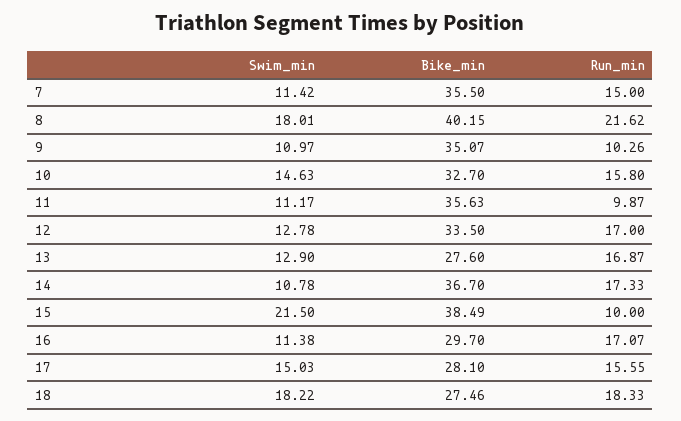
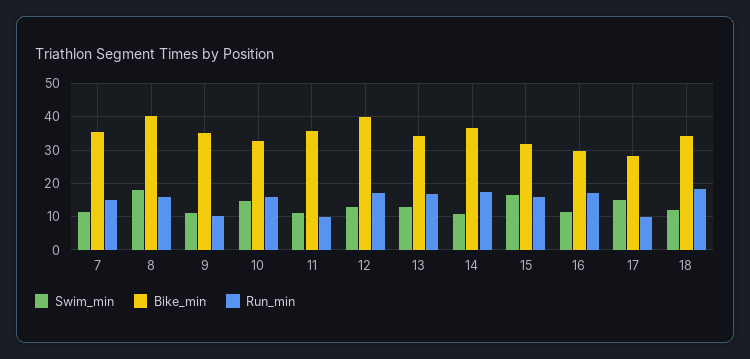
Run_min, 8: 21.62 -> 16
Bike_min, 12: 33.5 -> 40
Bike_min, 13: 27.6 -> 34
Swim_min, 15: 21.5 -> 16
Bike_min, 15: 38.49 -> 32
Run_min, 15: 10 -> 16
Run_min, 17: 15.55 -> 10
Swim_min, 18: 18.22 -> 12
Bike_min, 18: 27.46 -> 34

